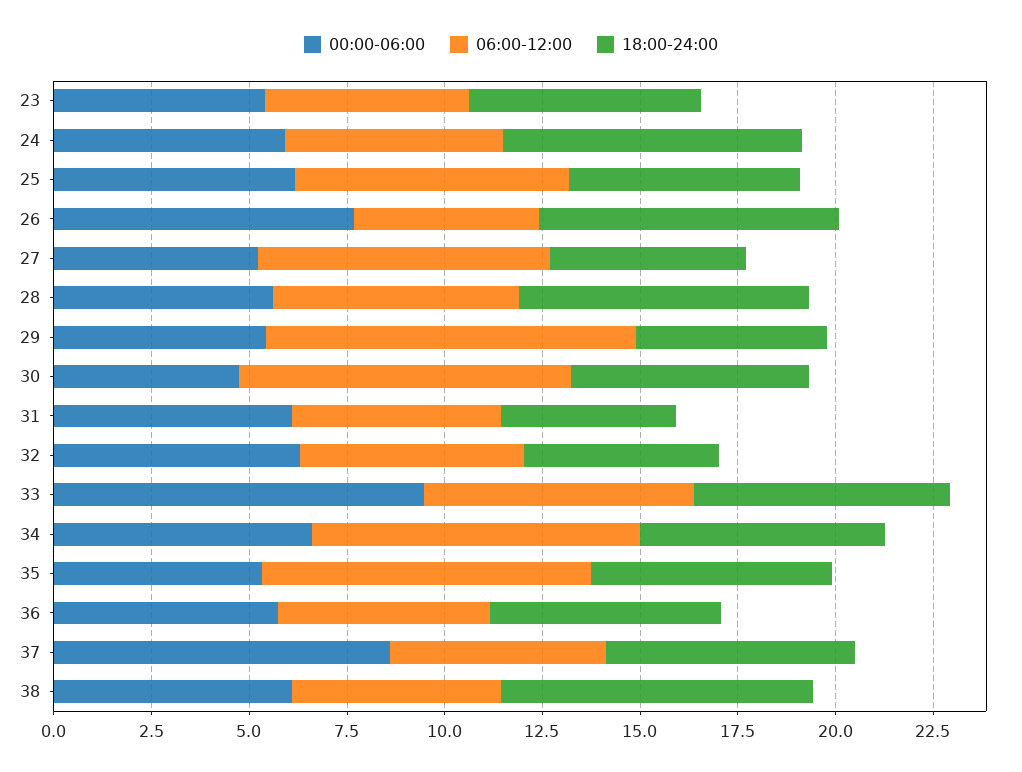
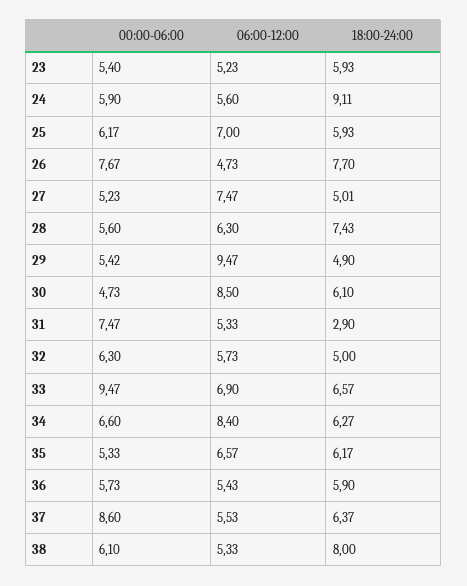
18:00-24:00, 24: 7.5 -> 9.11
00:00-06:00, 31: 6 -> 7.47
18:00-24:00, 31: 4.5 -> 2.9
06:00-12:00, 35: 8.5 -> 6.57

